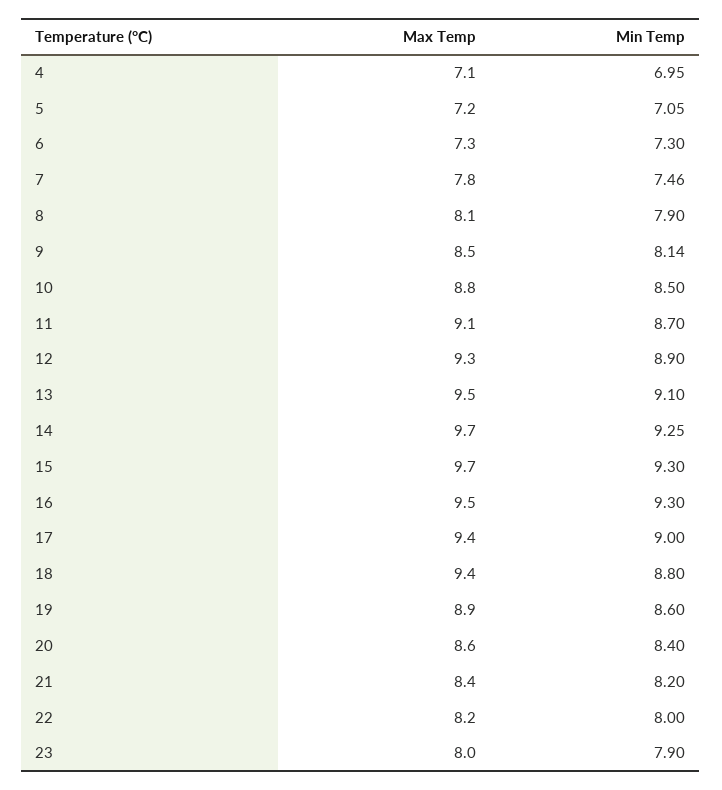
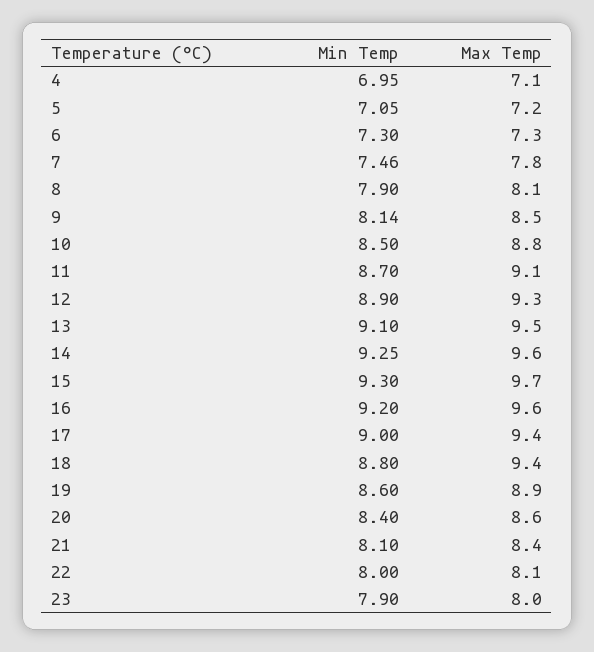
Max Temp, 14: 9.7 -> 9.6
Max Temp, 16: 9.5 -> 9.6
Min Temp, 16: 9.3 -> 9.2
Min Temp, 21: 8.2 -> 8.1
Max Temp, 22: 8.2 -> 8.1

